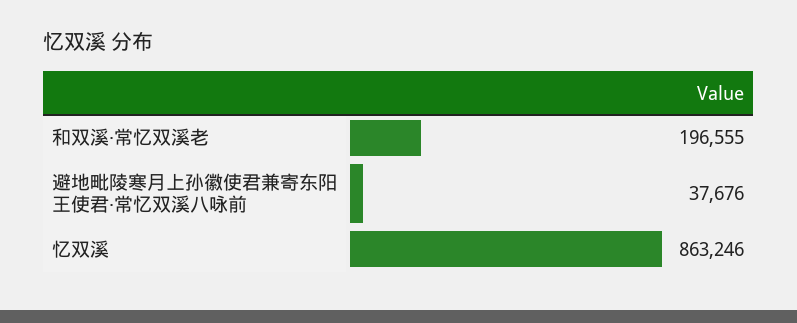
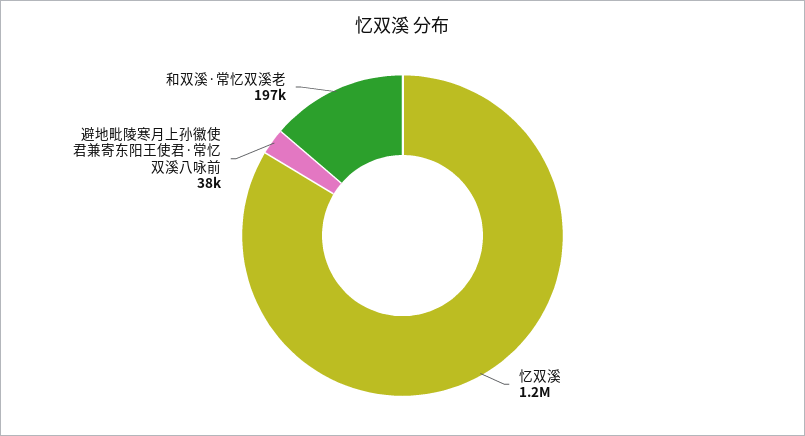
忆双溪: 863246 -> 1200000

